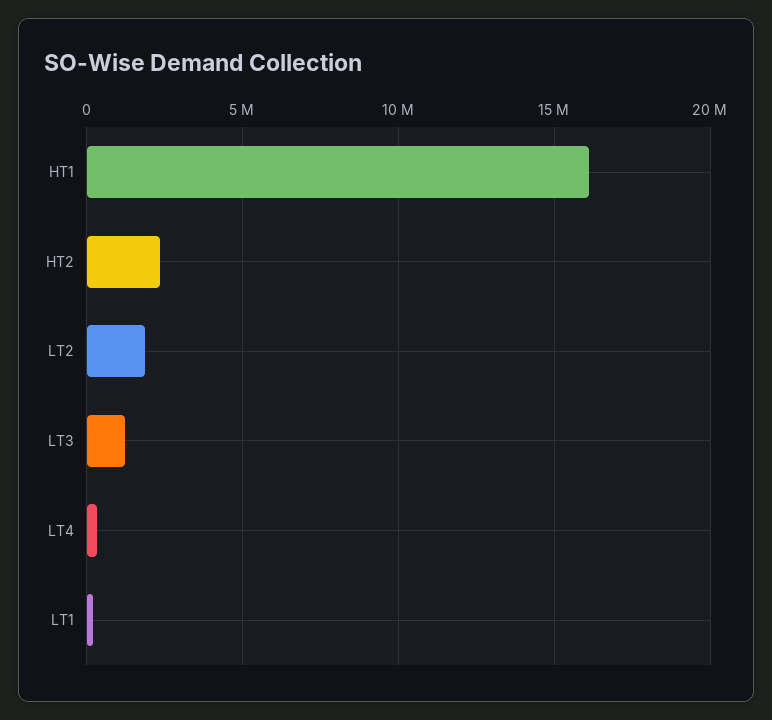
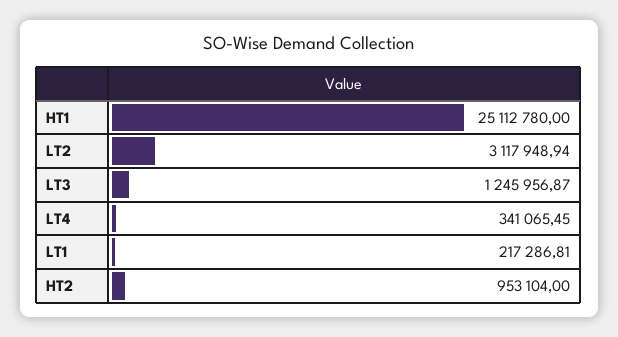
HT1: 16000000 -> 25112780
HT2: 2500000 -> 953104
LT2: 2000000 -> 3117948.94

